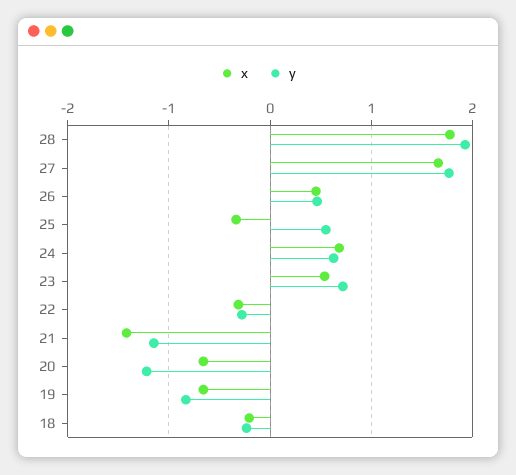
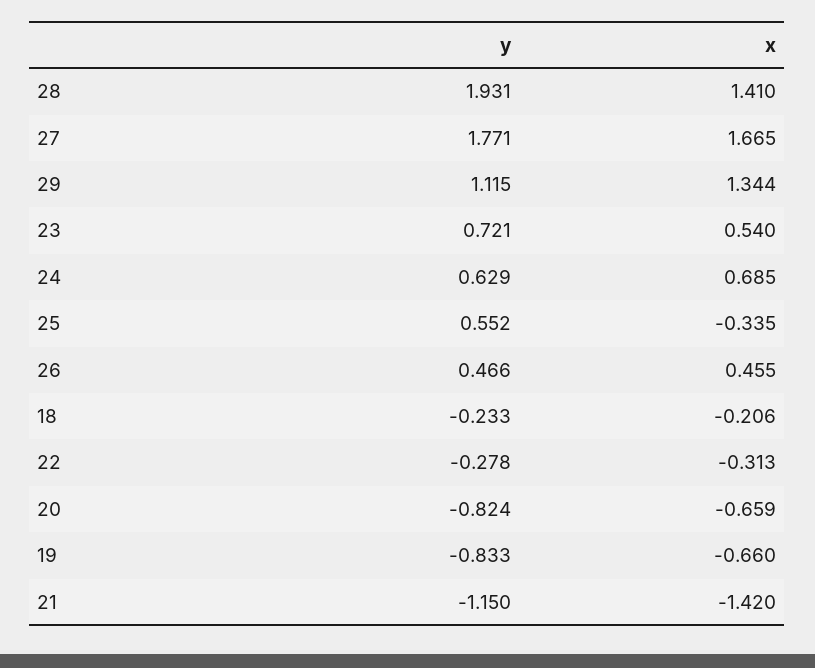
x, 28: 1.8 -> 1.41
y, 20: -1.2 -> -0.824
y, 29: none -> 1.115
x, 29: none -> 1.344

